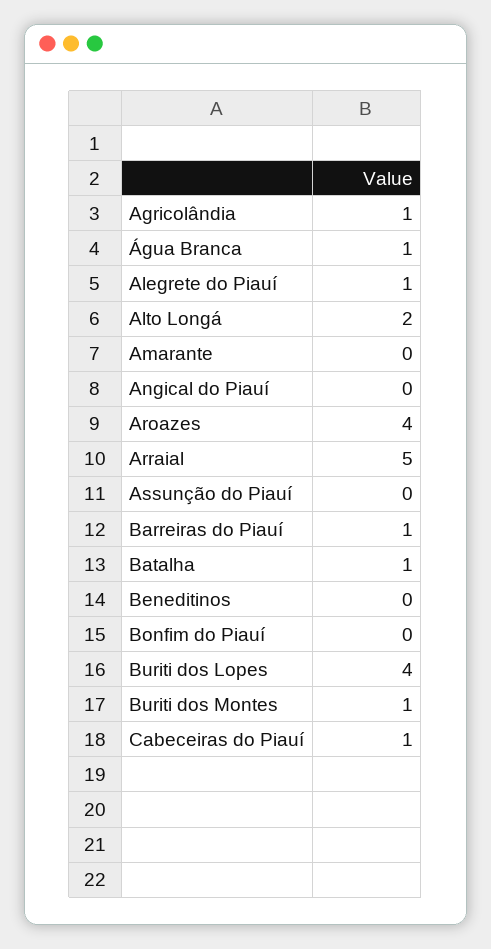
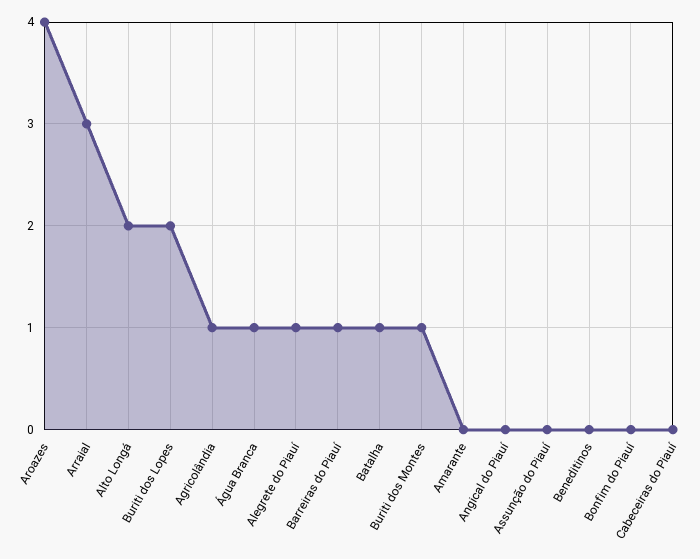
Arraial: 5 -> 3
Buriti dos Lopes: 4 -> 2
Cabeceiras do Piauí: 1 -> 0

